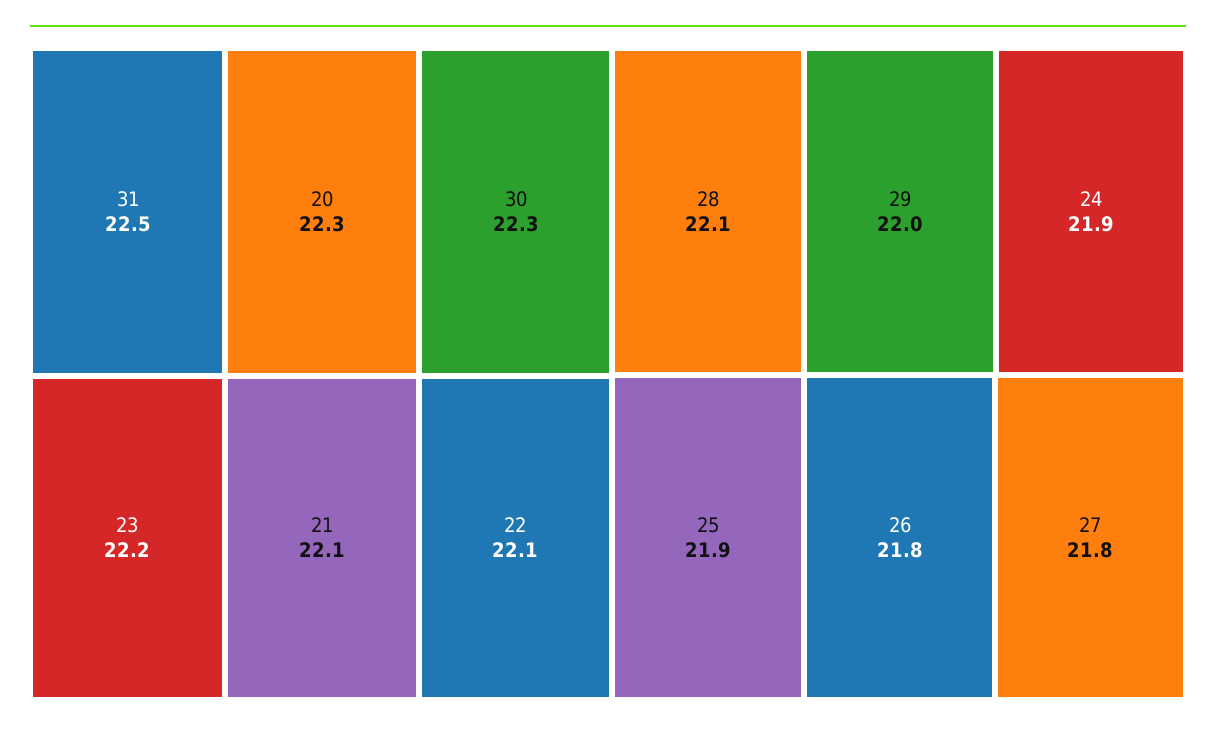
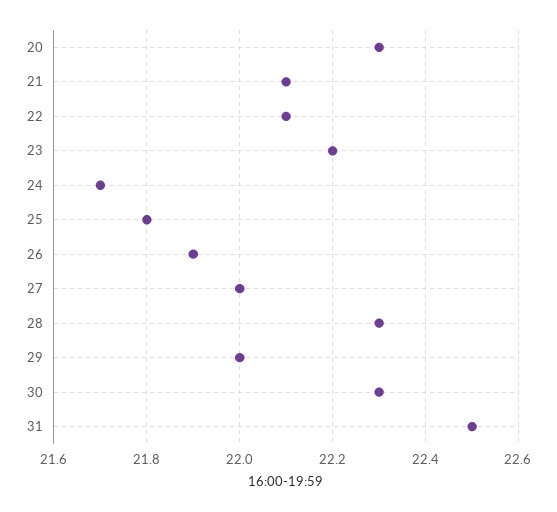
28: 22.1 -> 22.3
24: 21.9 -> 21.7
25: 21.9 -> 21.8
26: 21.8 -> 21.9
27: 21.8 -> 22

